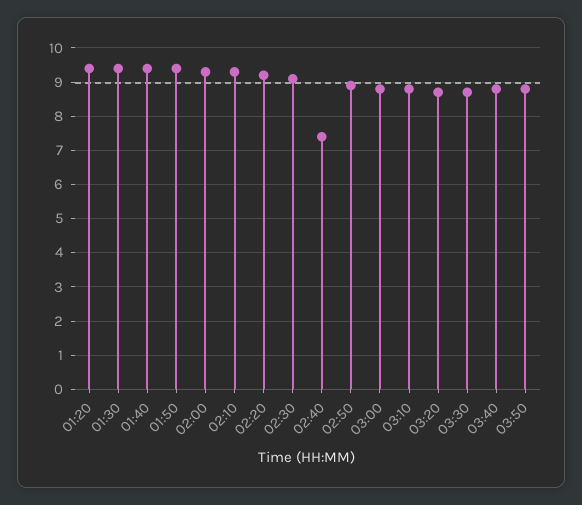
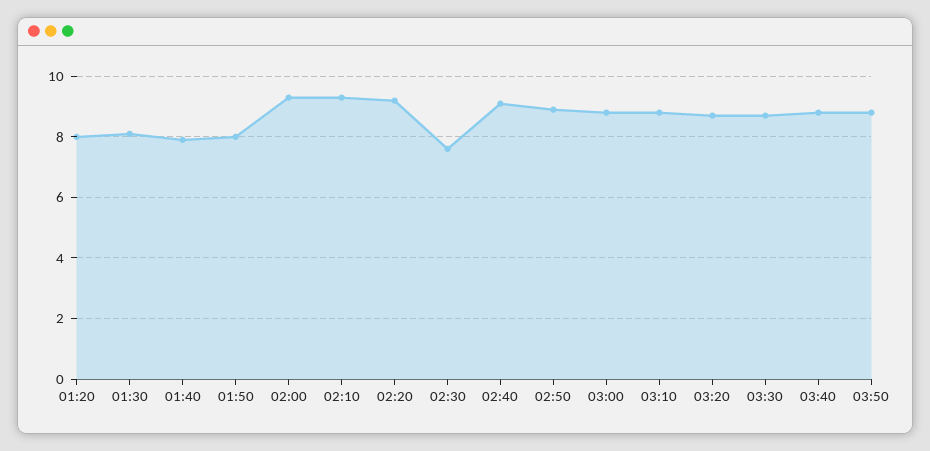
01:20: 9.5 -> 8
01:30: 9.5 -> 8
01:40: 9.5 -> 8
01:50: 9.5 -> 8
02:30: 9 -> 7.5
02:40: 7.5 -> 9

